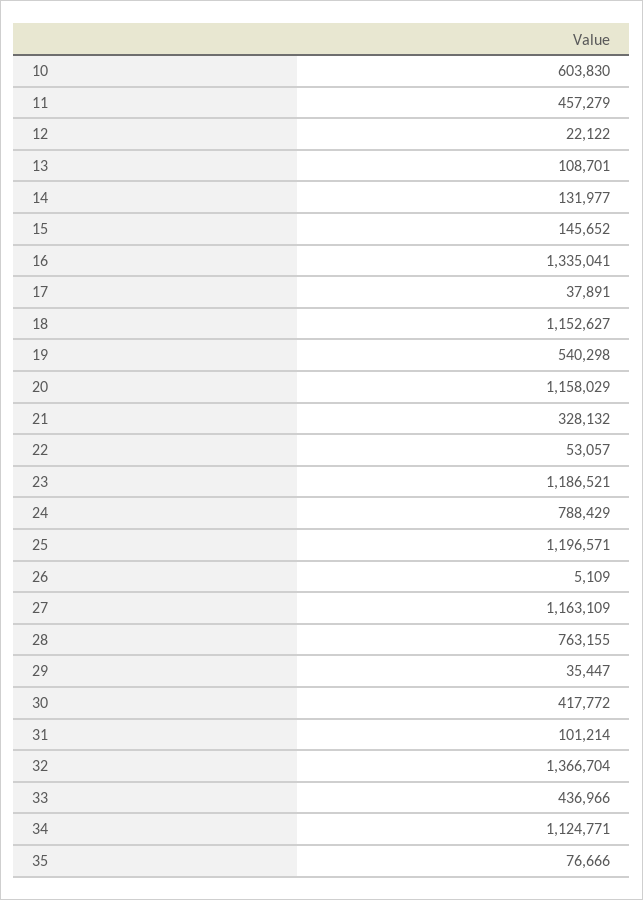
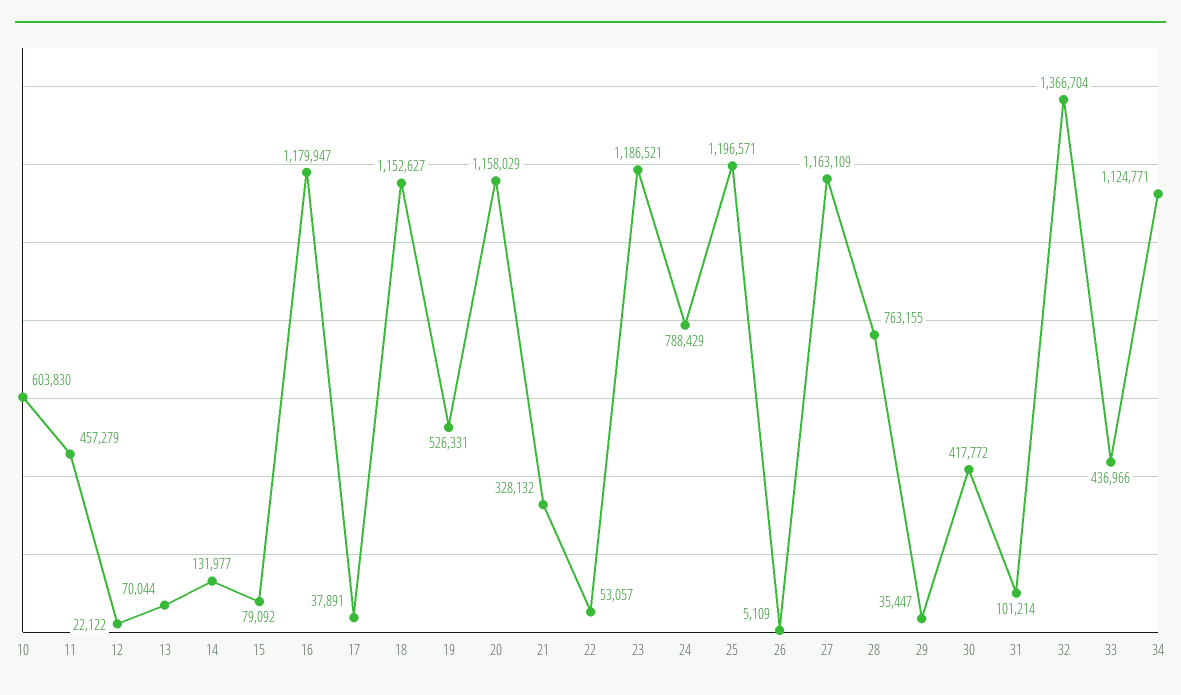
13: 108701 -> 70044
15: 145652 -> 79092
16: 1335041 -> 1179947
19: 540298 -> 526331
35: 76666 -> none

